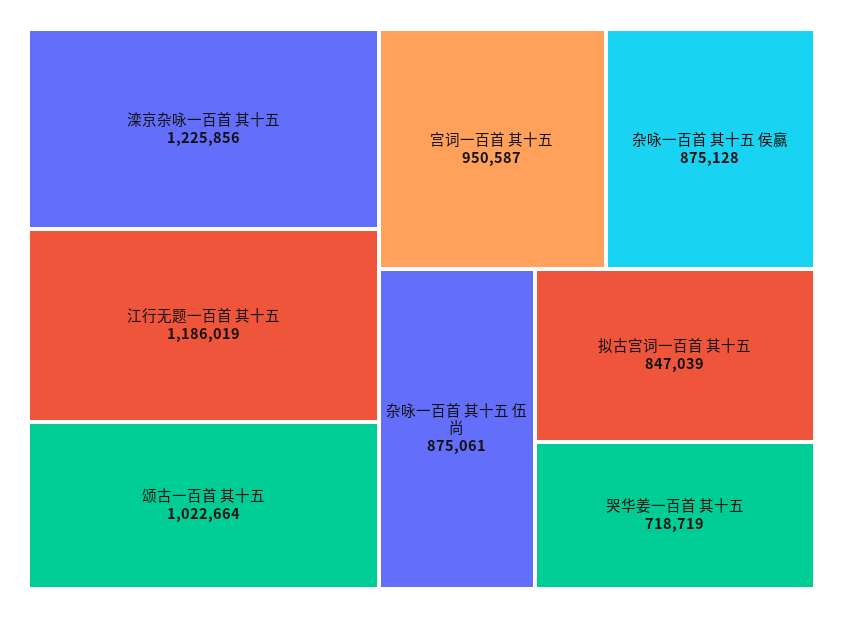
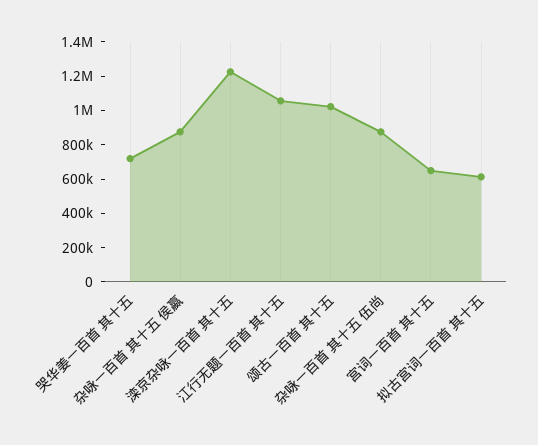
江行无题一百首 其十五: 1186019 -> 1050000
宫词一百首 其十五: 950587 -> 650000
拟古宫词一百首 其十五: 847039 -> 600000

